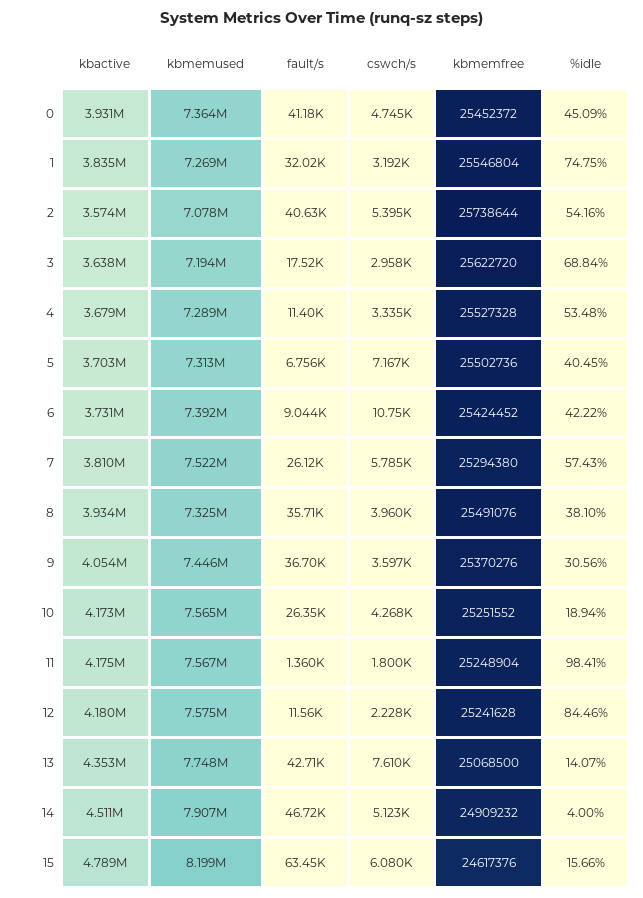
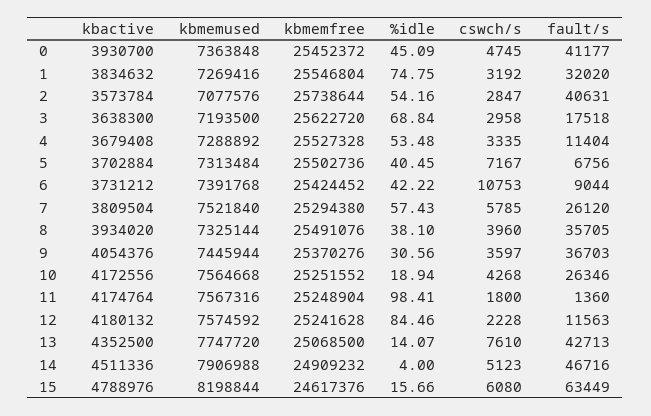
cswch/s, 2: 5395 -> 2847

